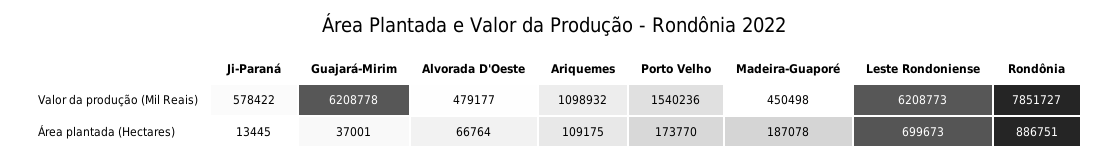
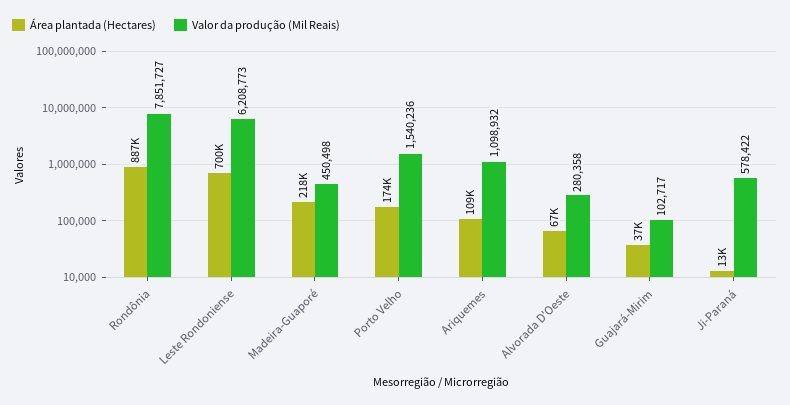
Valor da produção (Mil Reais), Guajará-Mirim: 6208778 -> 102717
Valor da produção (Mil Reais), Alvorada D'Oeste: 479177 -> 280358
Área plantada (Hectares), Madeira-Guaporé: 187078 -> 218000

